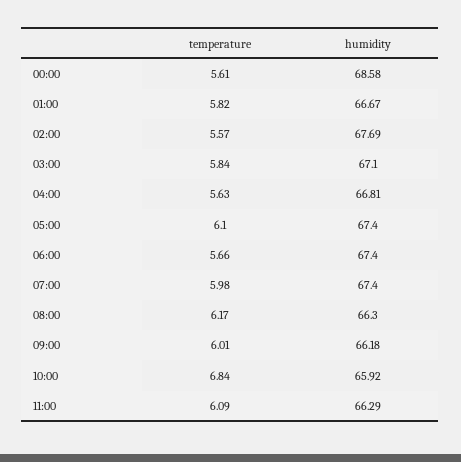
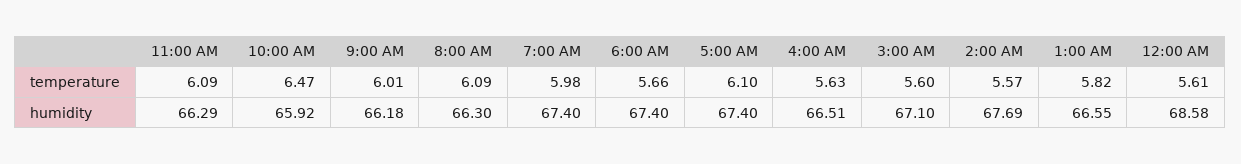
humidity, 01:00: 66.67 -> 66.55
temperature, 03:00: 5.84 -> 5.6
humidity, 04:00: 66.81 -> 66.51
temperature, 08:00: 6.17 -> 6.09
temperature, 10:00: 6.84 -> 6.47

